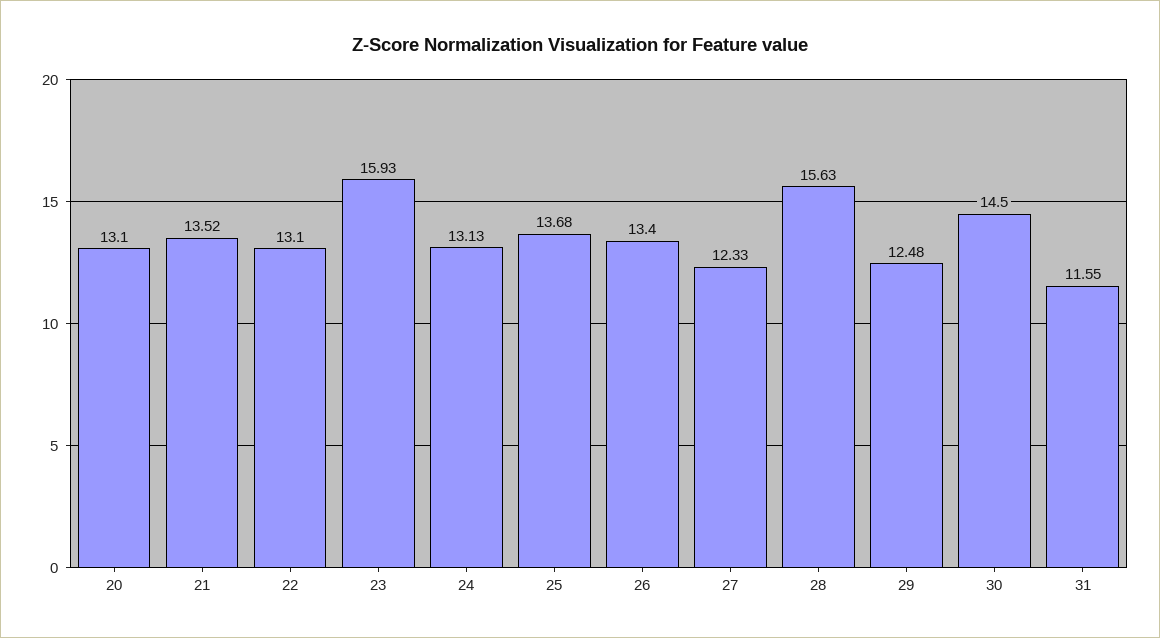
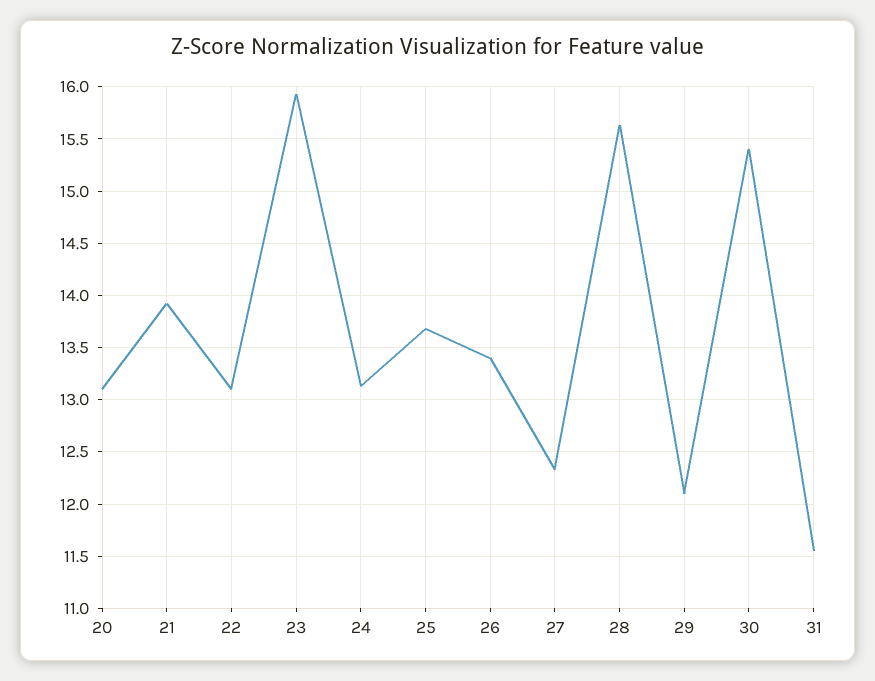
21: 13.52 -> 13.9
29: 12.48 -> 12.1
30: 14.5 -> 15.4

